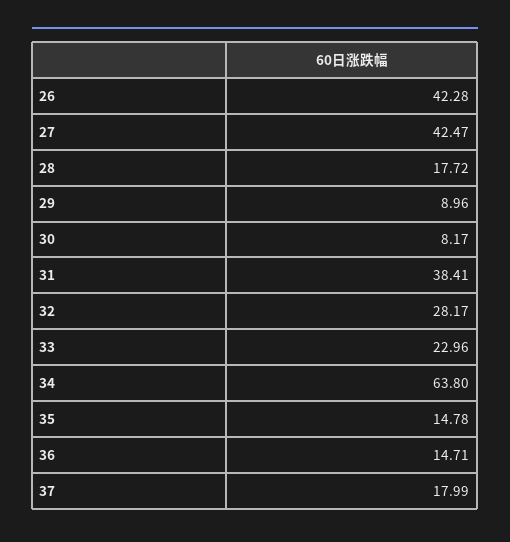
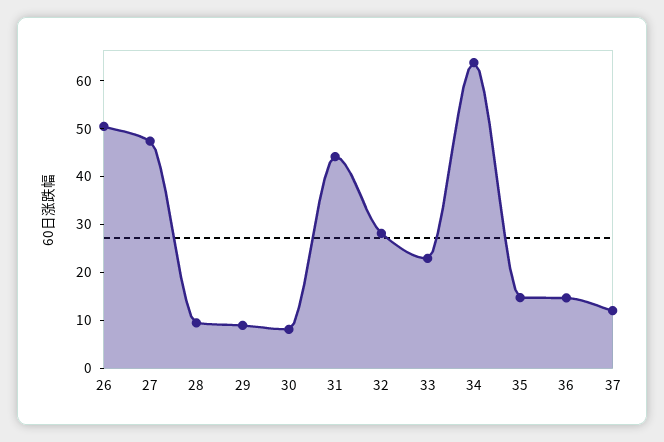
26: 42.28 -> 50
27: 42.47 -> 48
28: 17.72 -> 10
31: 38.41 -> 44
37: 17.99 -> 12

